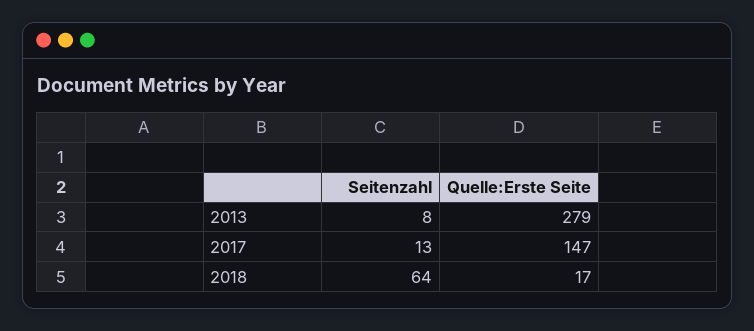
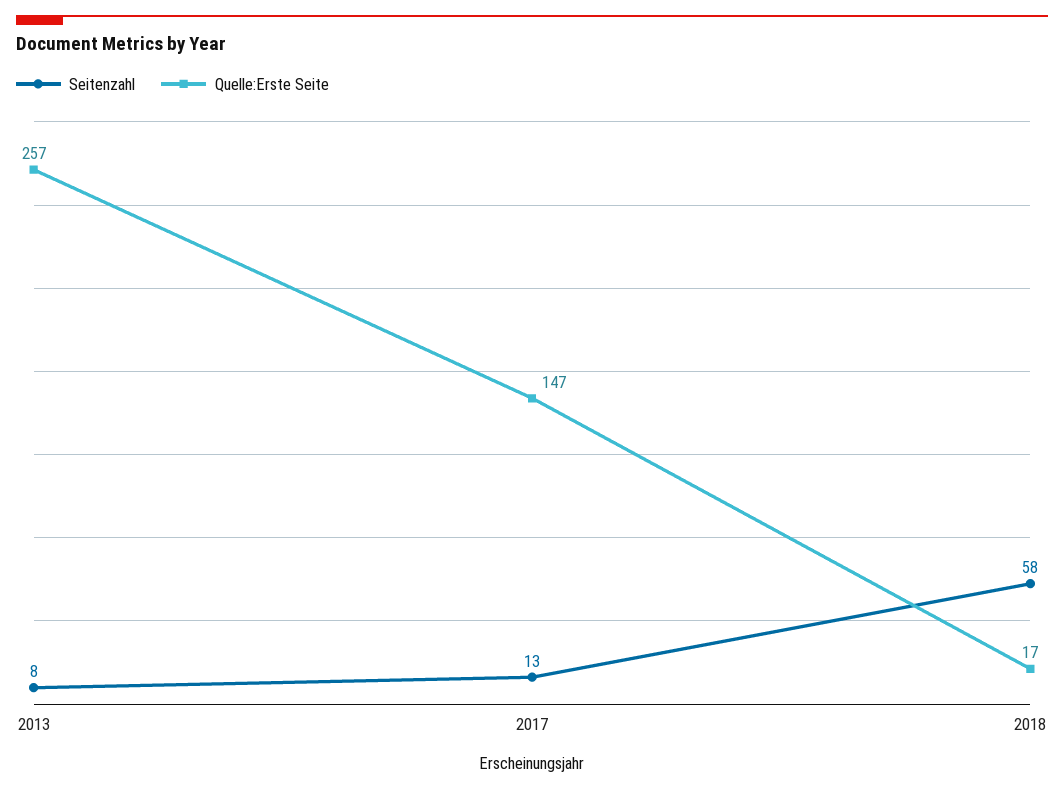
Quelle:Erste Seite, 2013: 279 -> 257
Seitenzahl, 2018: 64 -> 58

